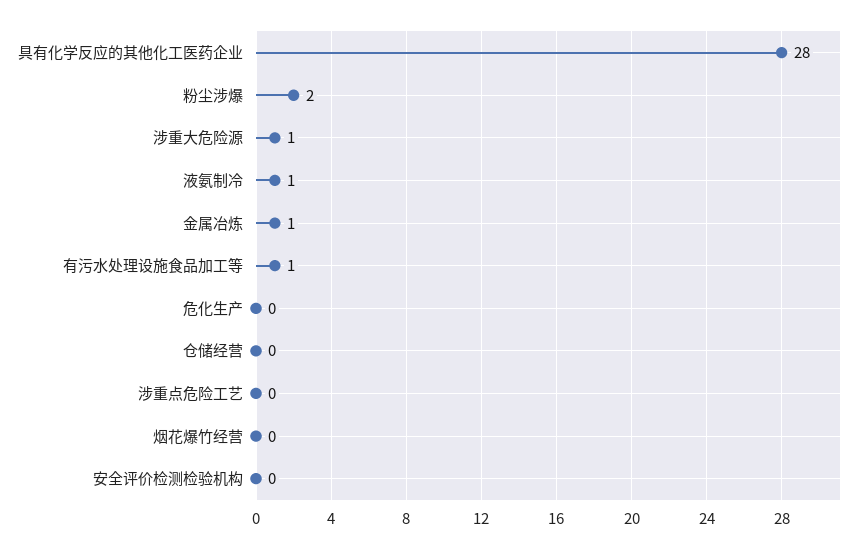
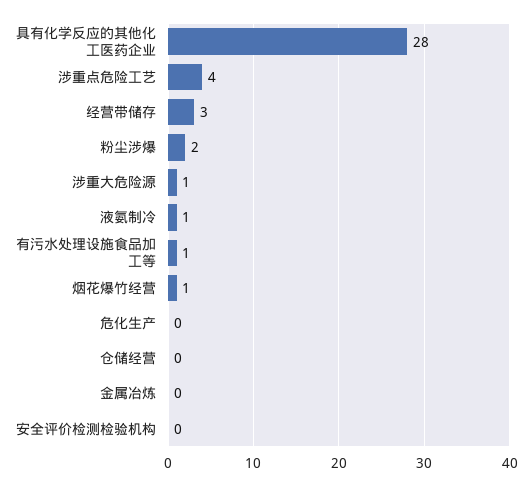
金属冶炼: 1 -> 0
涉重点危险工艺: 0 -> 4
烟花爆竹经营: 0 -> 1
经营带储存: none -> 3

